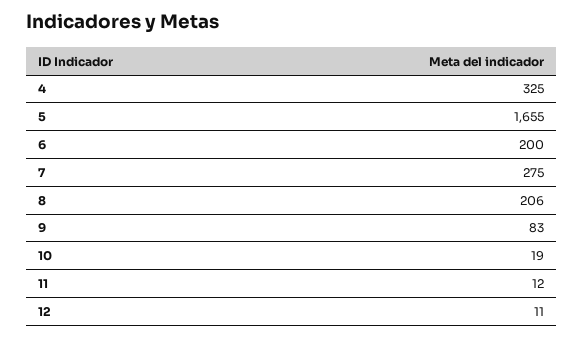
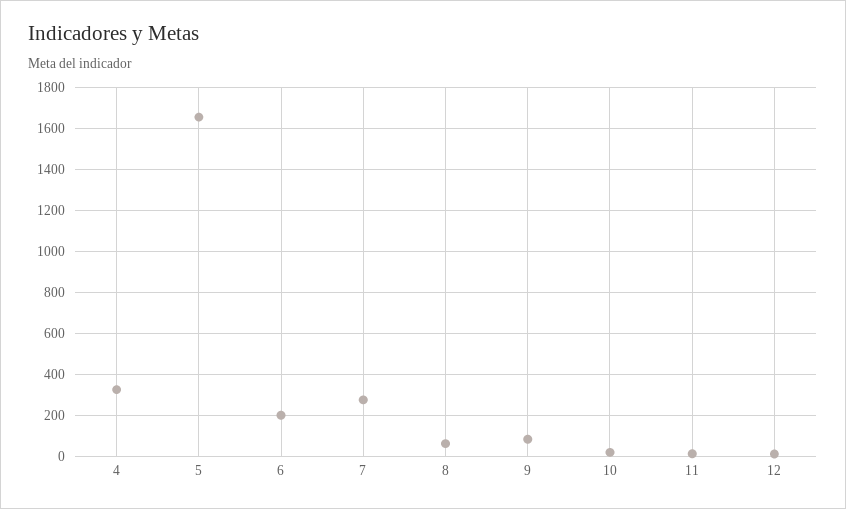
8: 206 -> 50

